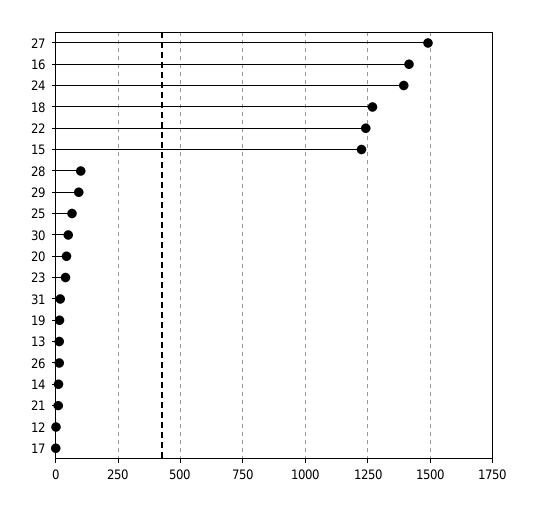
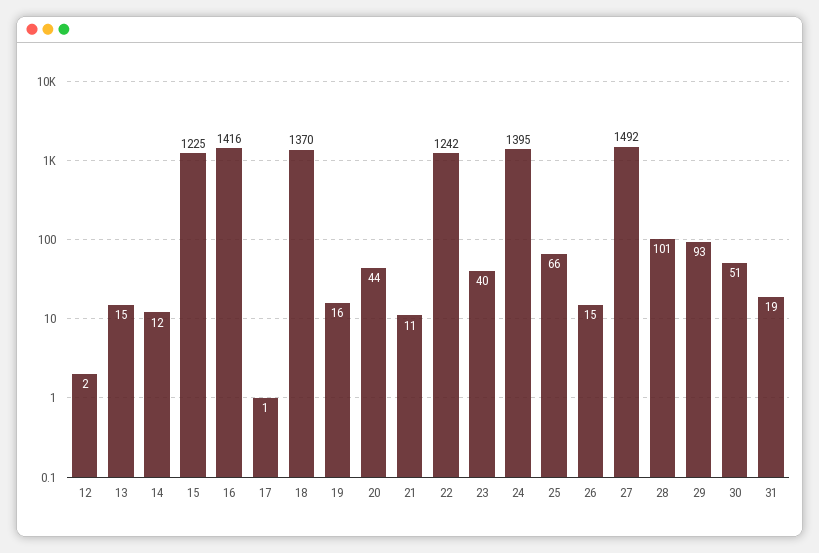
18: 1275 -> 1370

